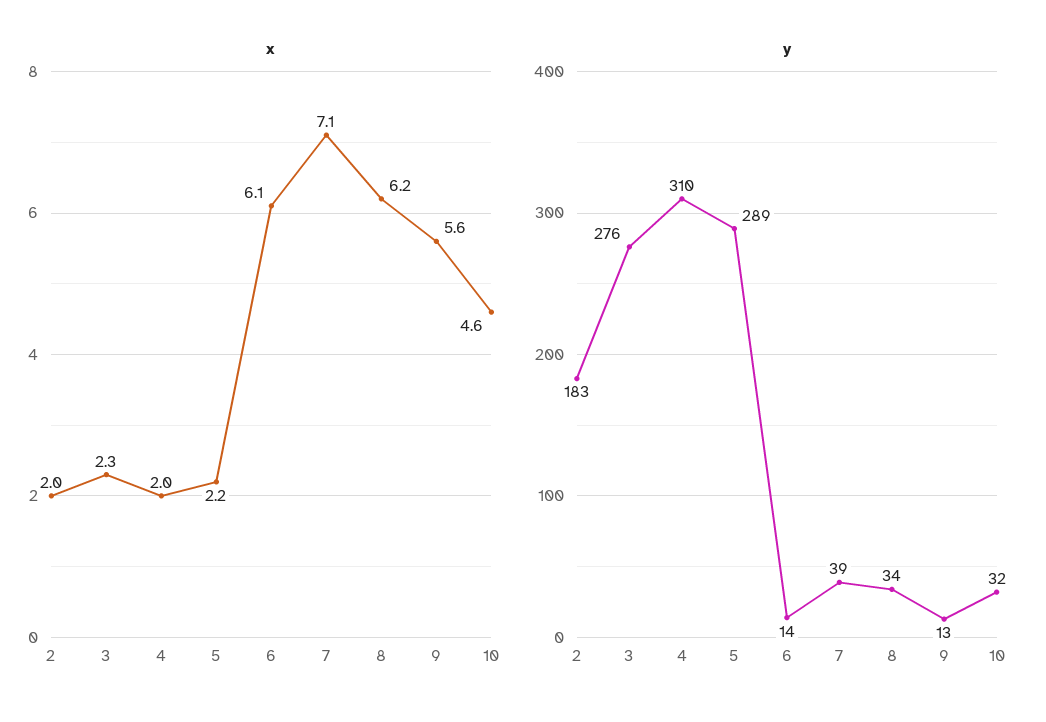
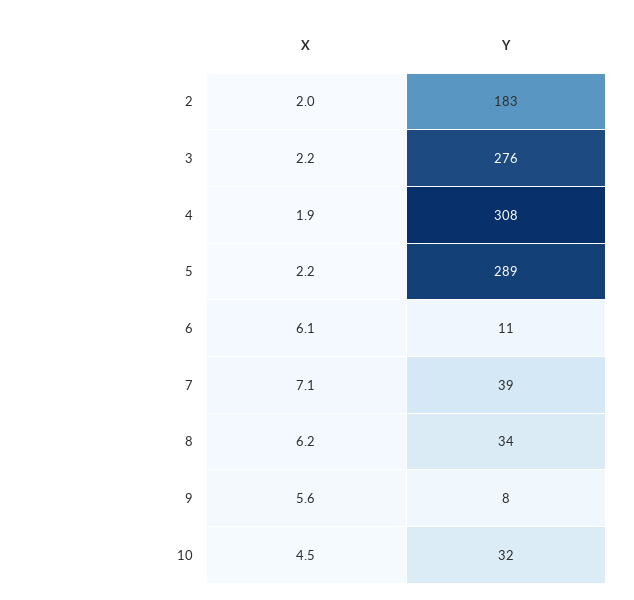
x, 3: 2.3 -> 2.2
x, 4: 2 -> 1.9
x, 10: 4.6 -> 4.5
y, 4: 310 -> 308
y, 6: 14 -> 11
y, 9: 13 -> 8

